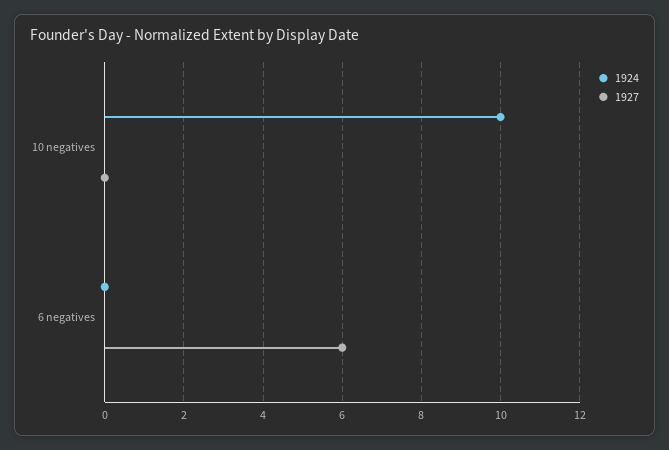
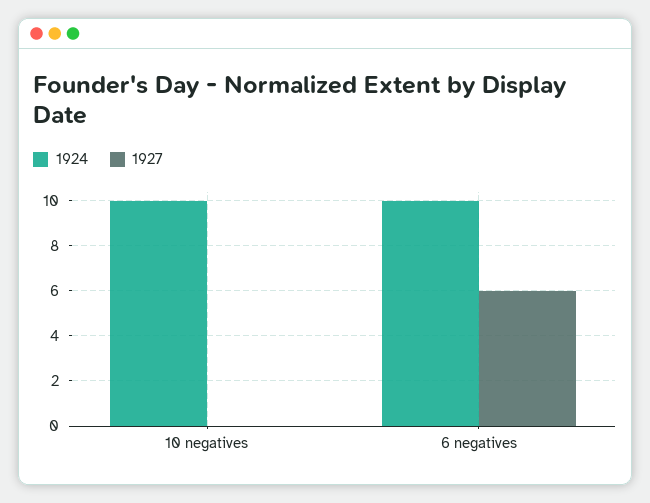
1924, 6 negatives: 0 -> 10

